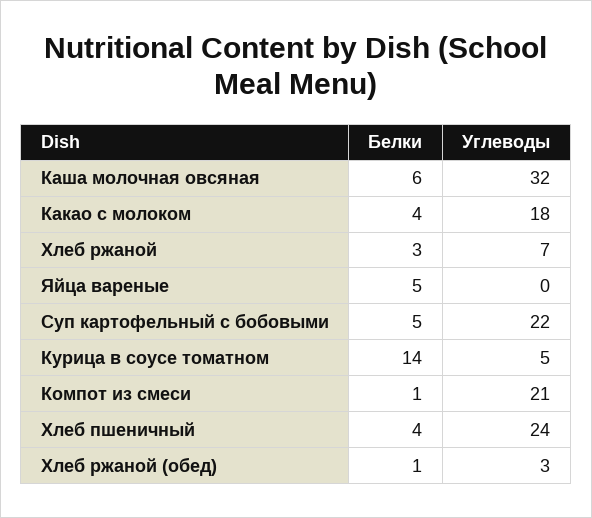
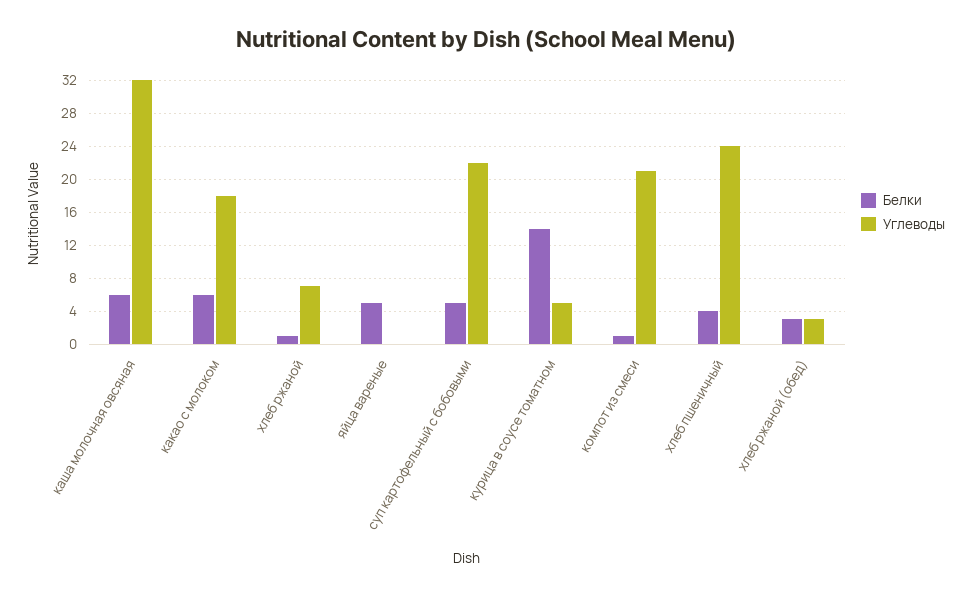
Белки, Какао с молоком: 4 -> 6
Белки, Хлеб ржаной: 3 -> 1
Белки, Хлеб ржаной (обед): 1 -> 3

